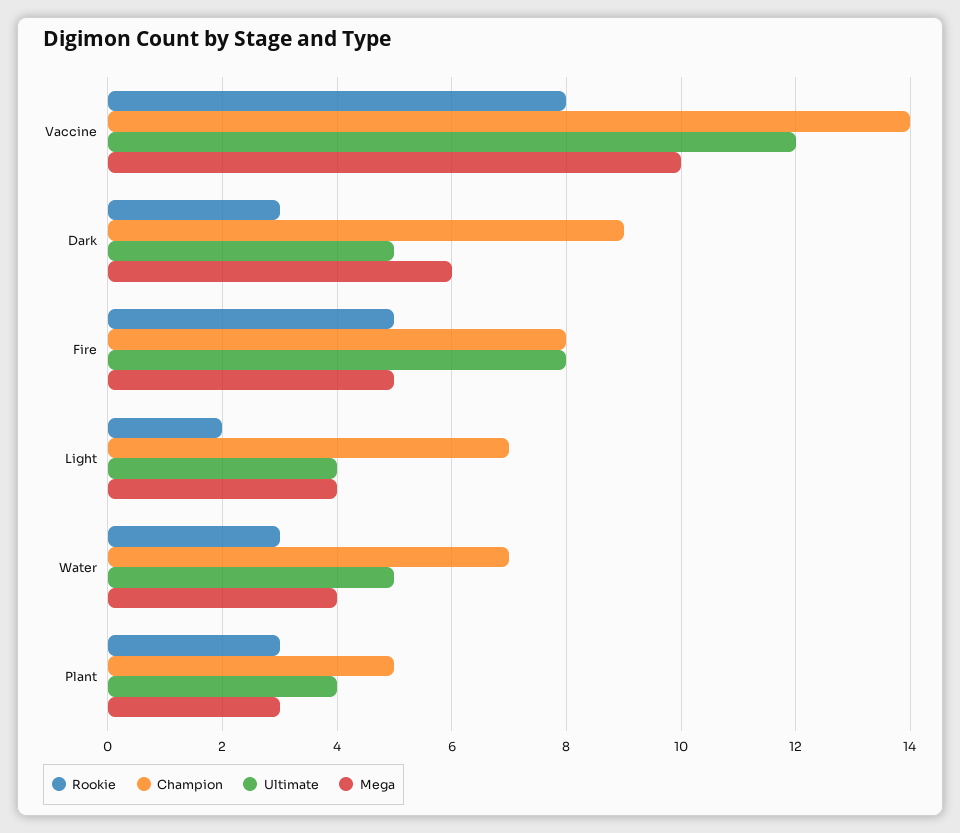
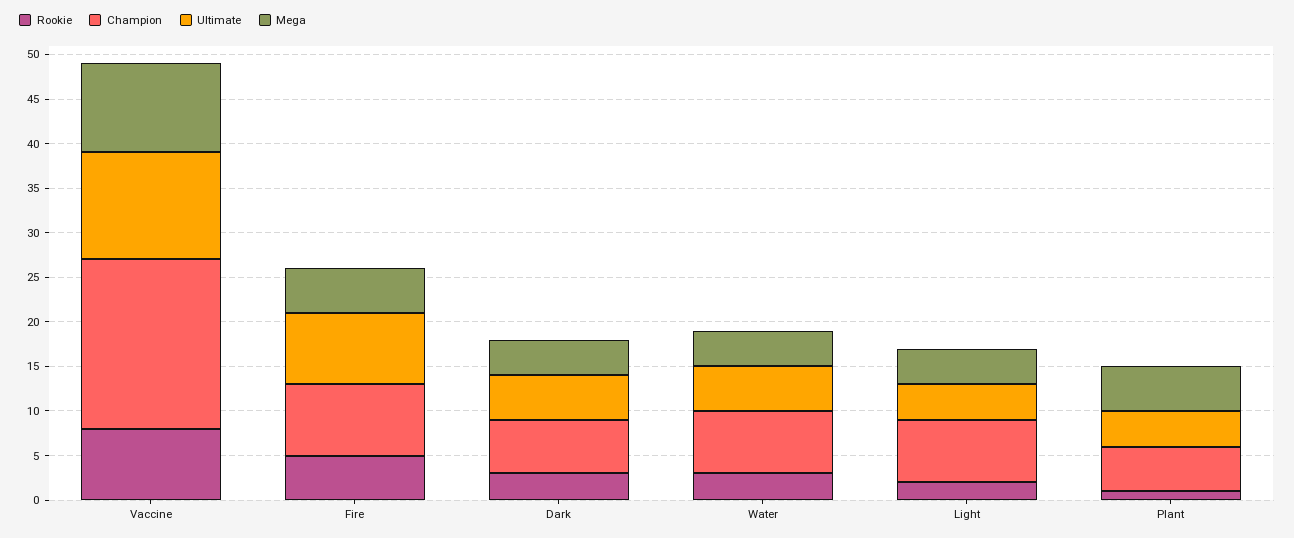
Champion, Vaccine: 14 -> 19
Champion, Dark: 9 -> 6
Mega, Dark: 6 -> 4
Rookie, Plant: 3 -> 1
Mega, Plant: 3 -> 5

